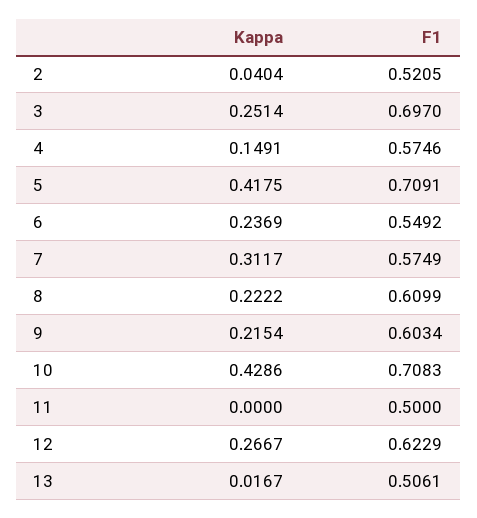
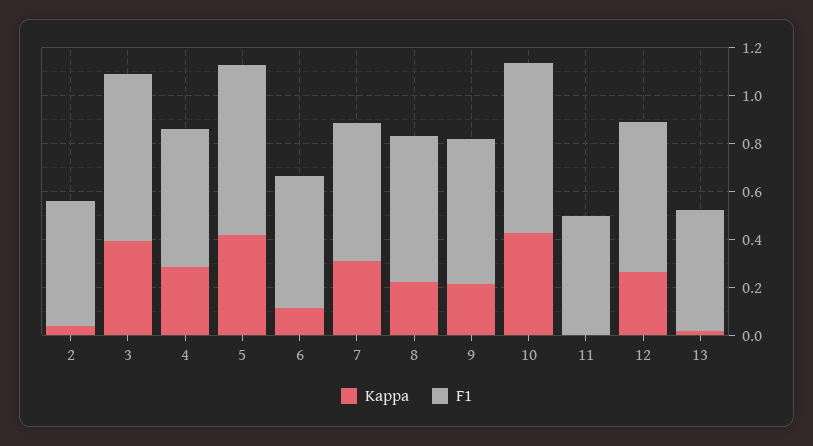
Kappa, 3: 0.2514 -> 0.4
Kappa, 4: 0.1491 -> 0.3
Kappa, 6: 0.2369 -> 0.1

